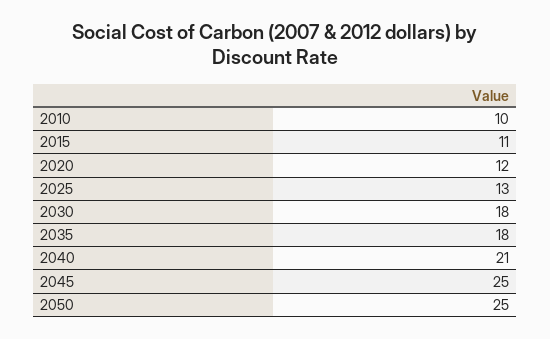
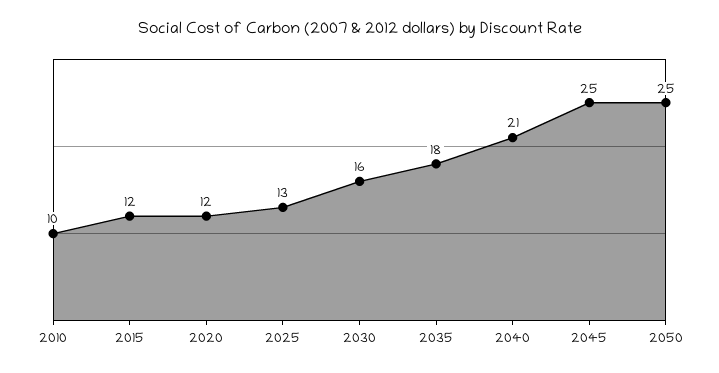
2015: 11 -> 12
2030: 18 -> 16

